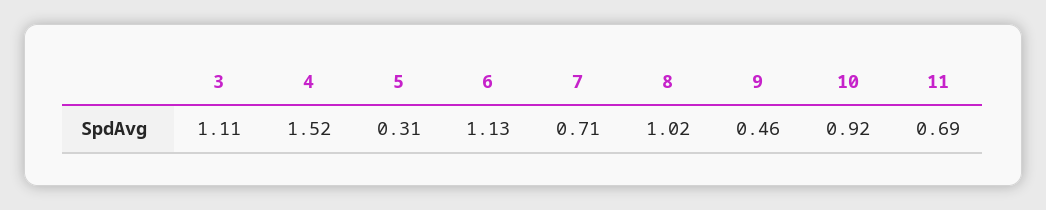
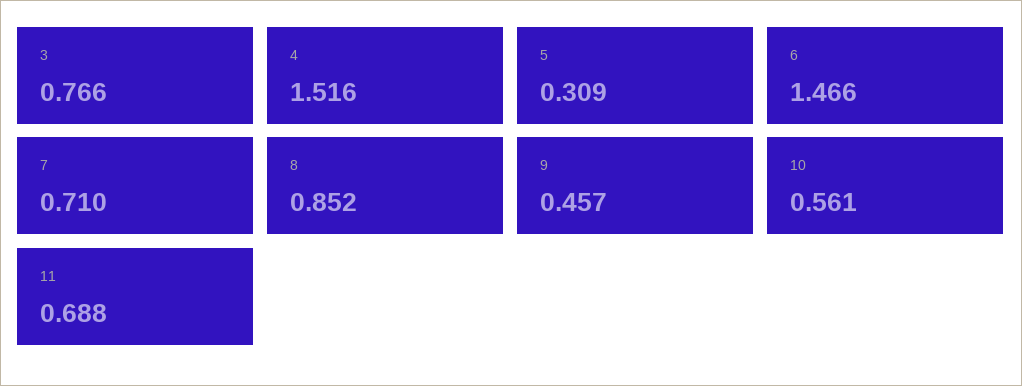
3: 1.11 -> 0.766
6: 1.13 -> 1.466
8: 1.02 -> 0.852
10: 0.92 -> 0.561

